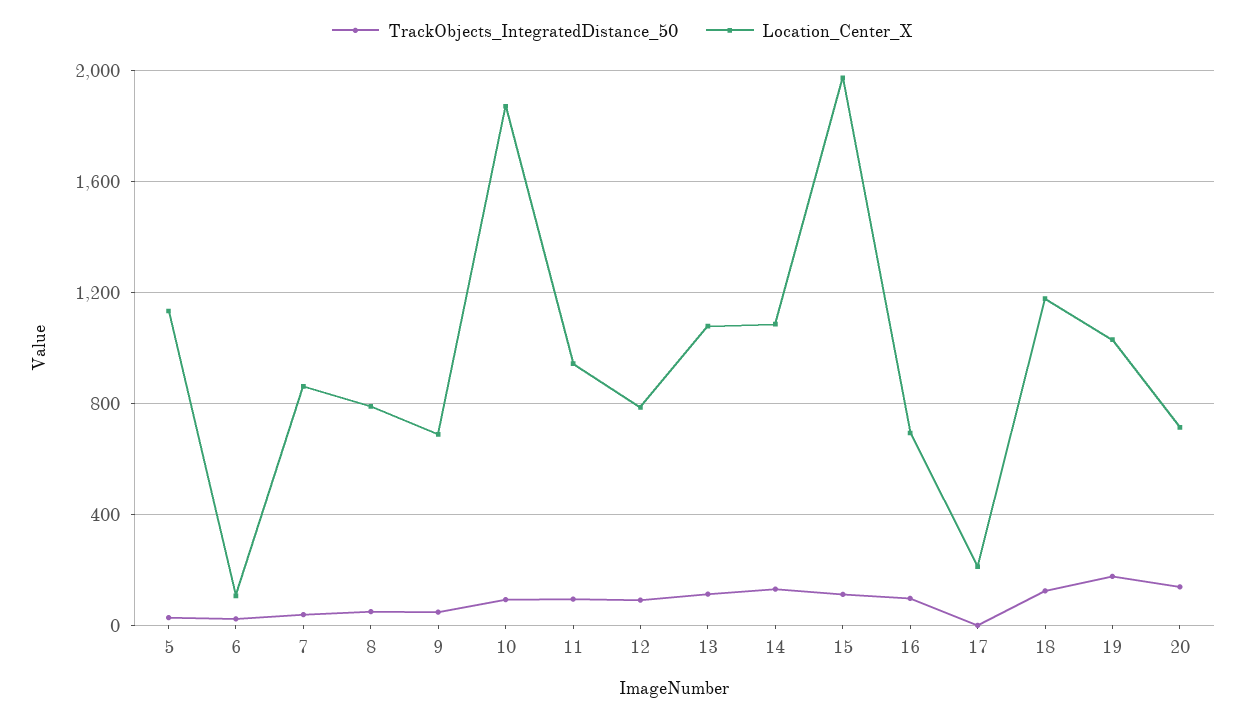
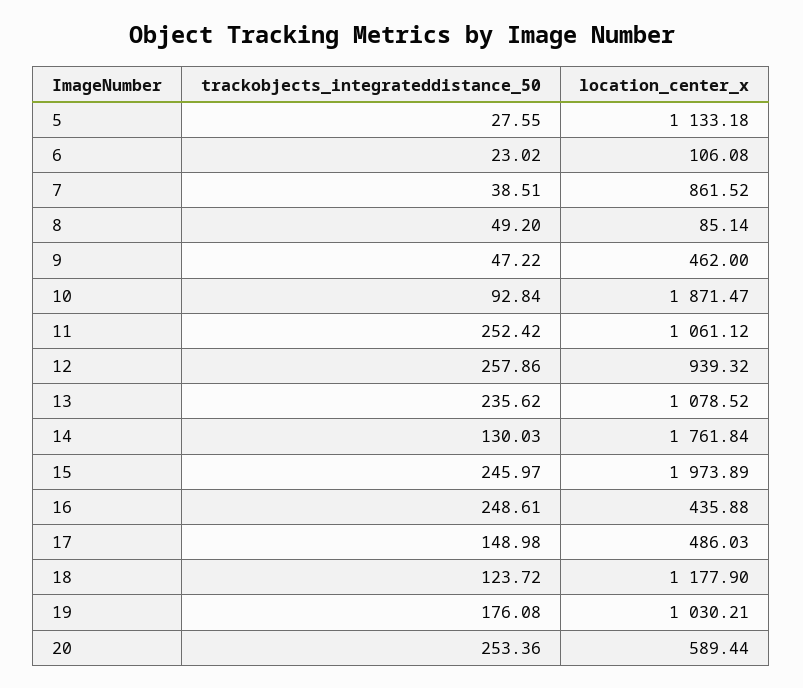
Location_Center_X, 8: 800 -> 85.14
Location_Center_X, 9: 700 -> 462
TrackObjects_IntegratedDistance_50, 11: 100 -> 252.42
Location_Center_X, 11: 950 -> 1061.12
TrackObjects_IntegratedDistance_50, 12: 100 -> 257.86
Location_Center_X, 12: 800 -> 939.32
TrackObjects_IntegratedDistance_50, 13: 100 -> 235.62
Location_Center_X, 14: 1100 -> 1761.84
TrackObjects_IntegratedDistance_50, 15: 100 -> 245.97
TrackObjects_IntegratedDistance_50, 16: 100 -> 248.61
Location_Center_X, 16: 700 -> 435.88
TrackObjects_IntegratedDistance_50, 17: 0 -> 148.98
Location_Center_X, 17: 200 -> 486.03
TrackObjects_IntegratedDistance_50, 20: 150 -> 253.36
Location_Center_X, 20: 700 -> 589.44

